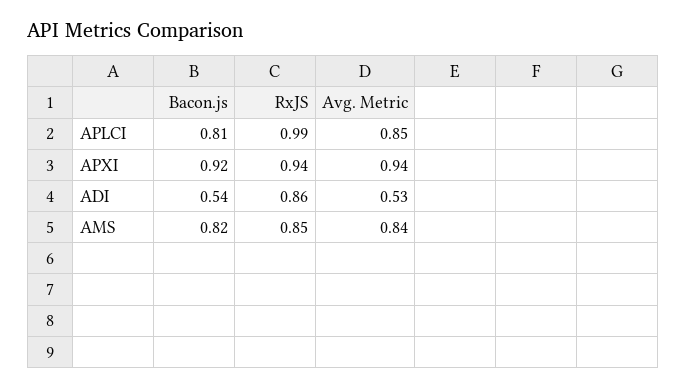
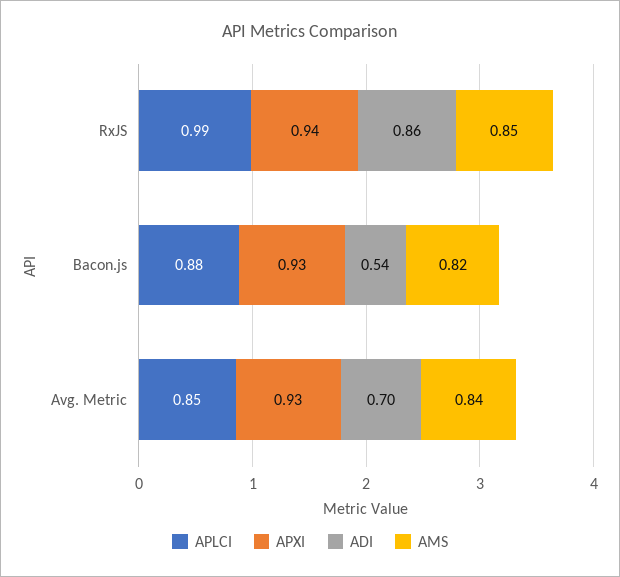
APLCI, Bacon.js: 0.81 -> 0.88
APXI, Bacon.js: 0.92 -> 0.93
APXI, Avg. Metric: 0.94 -> 0.93
ADI, Avg. Metric: 0.53 -> 0.7

